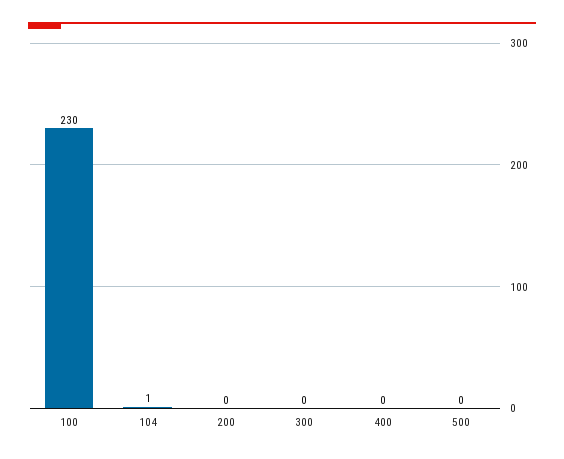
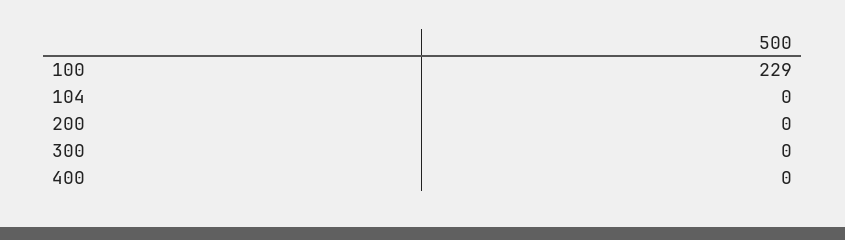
100: 230 -> 229
104: 1 -> 0
500: 0 -> none

